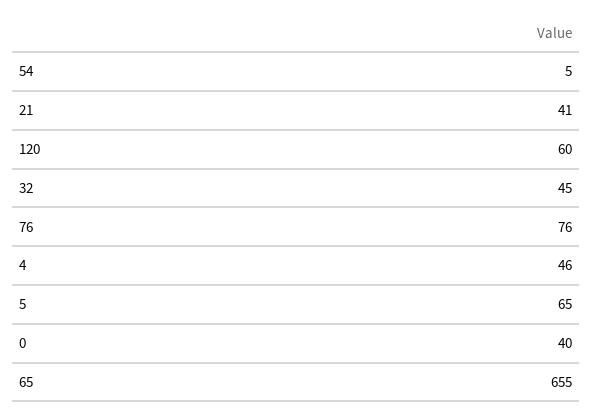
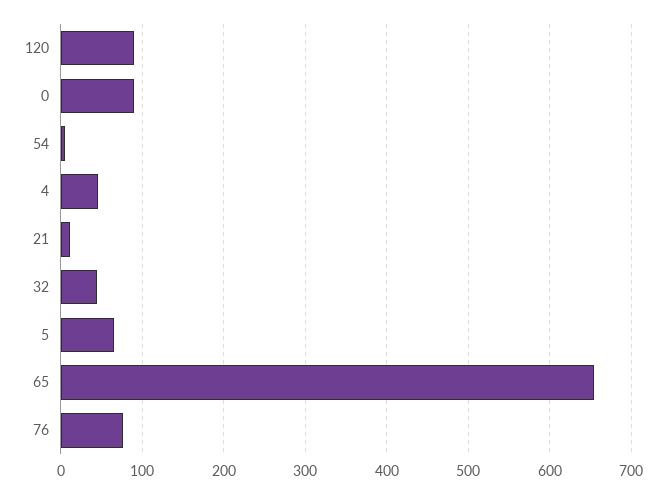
21: 41 -> 10
120: 60 -> 90
0: 40 -> 90

